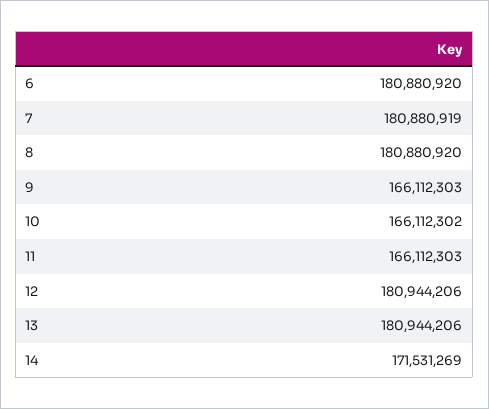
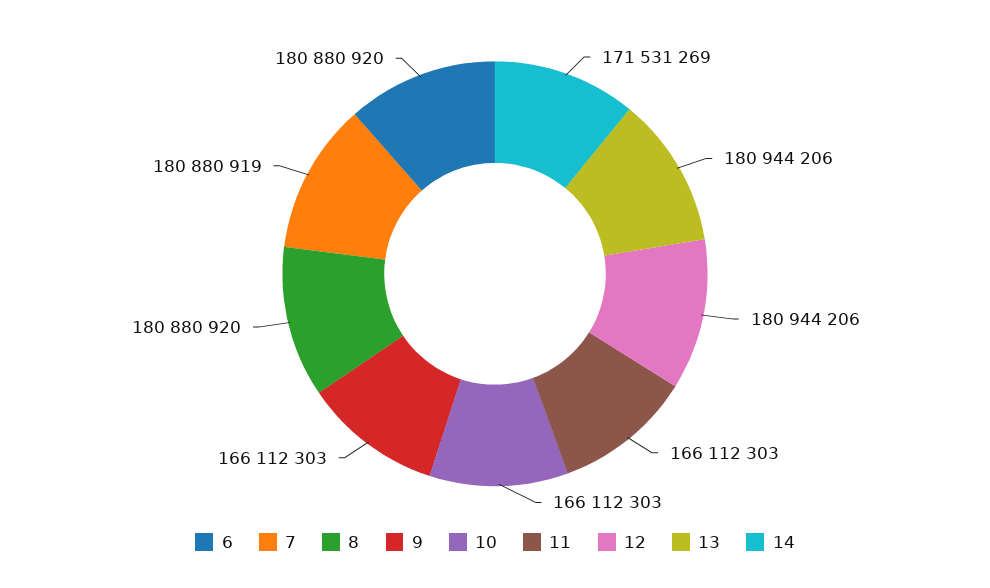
10: 166112302 -> 166112303

